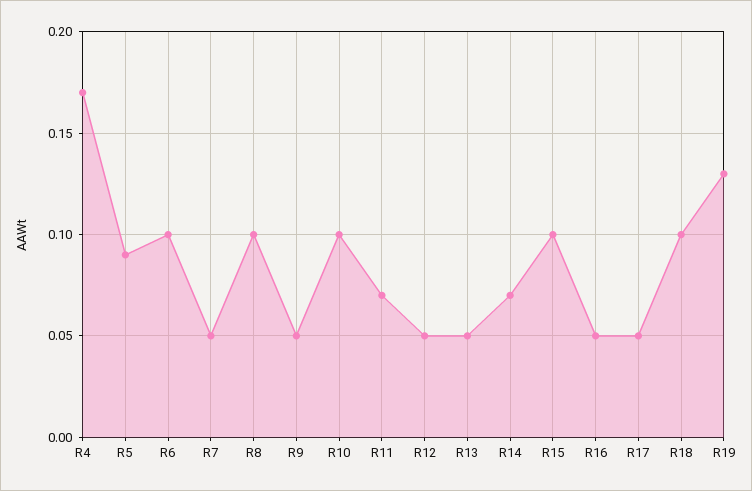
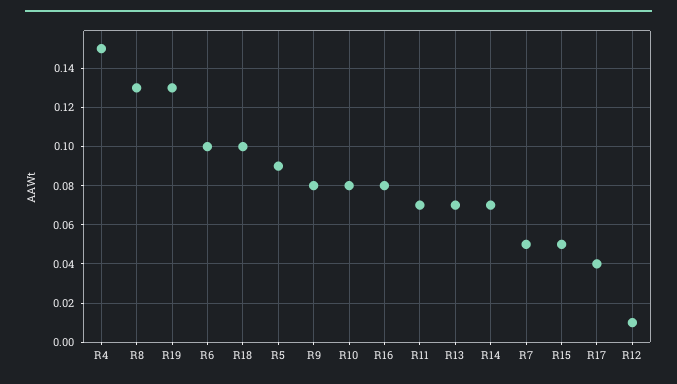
R4: 0.17 -> 0.15
R8: 0.1 -> 0.13
R9: 0.05 -> 0.08
R10: 0.1 -> 0.08
R12: 0.05 -> 0.01
R13: 0.05 -> 0.07
R15: 0.1 -> 0.05
R16: 0.05 -> 0.08
R17: 0.05 -> 0.04

